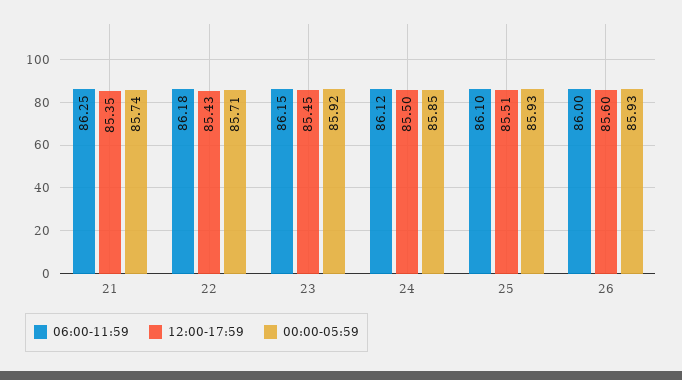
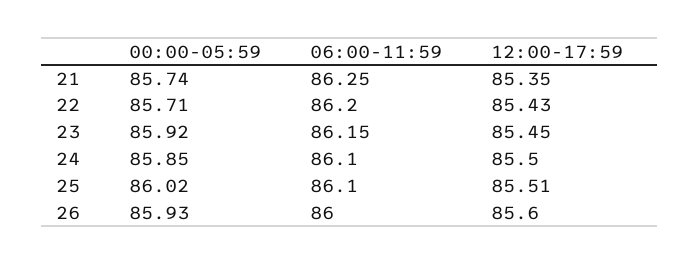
06:00-11:59, 22: 86.18 -> 86.2
06:00-11:59, 24: 86.12 -> 86.1
00:00-05:59, 25: 85.93 -> 86.02

